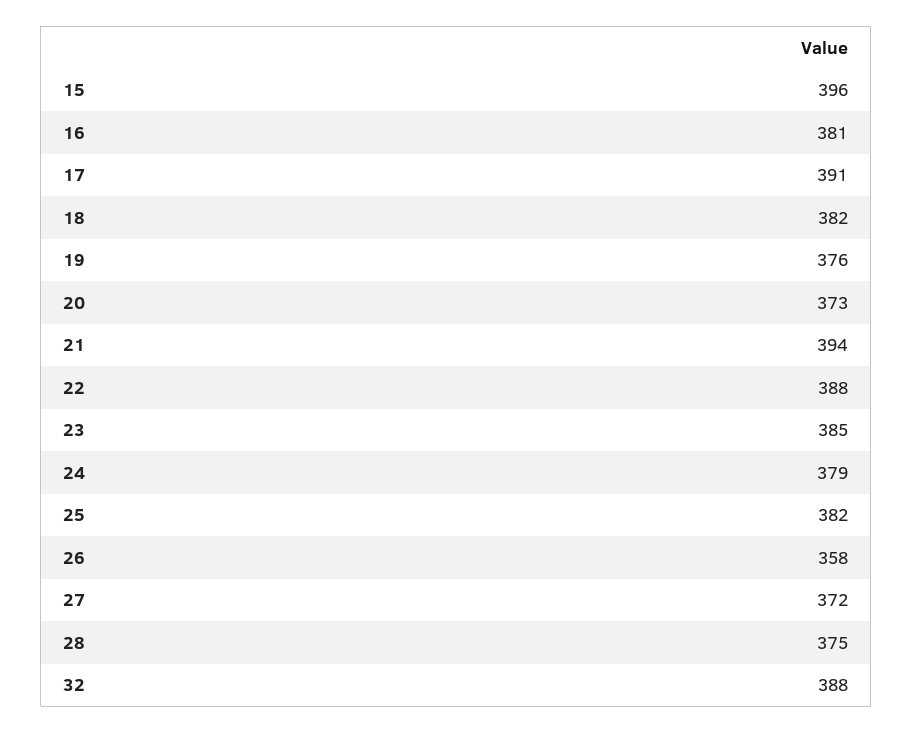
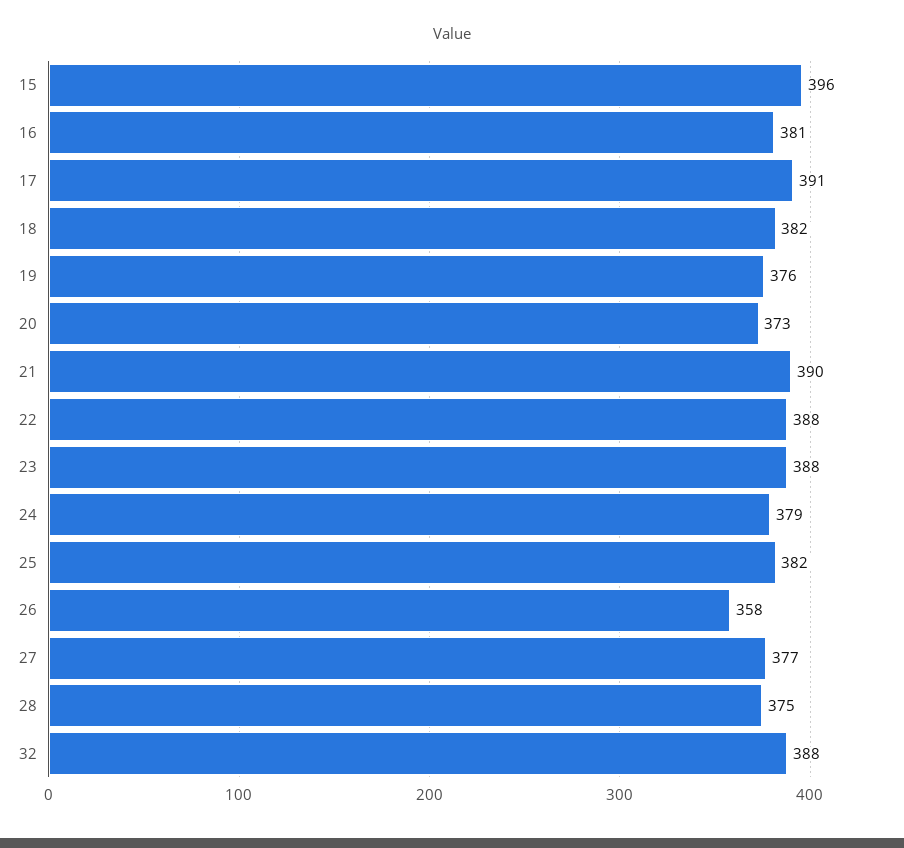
21: 394 -> 390
23: 385 -> 388
27: 372 -> 377

